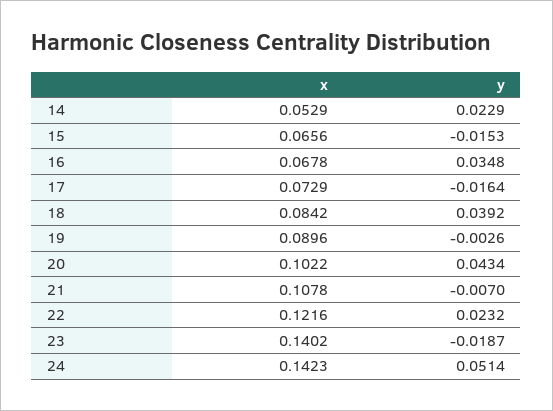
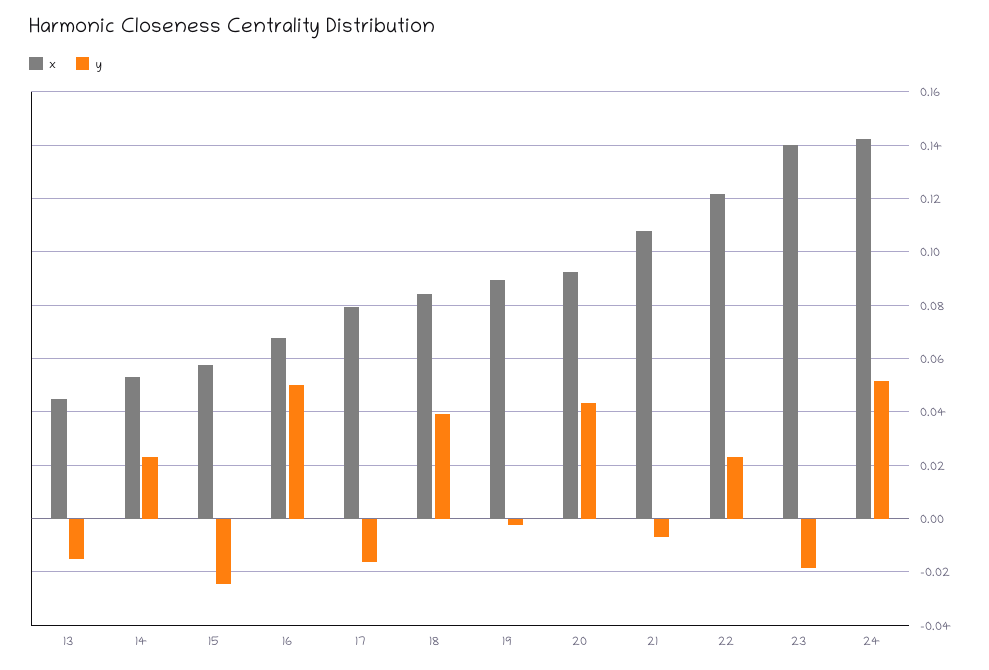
x, 15: 0.0656 -> 0.0575
y, 15: -0.0153 -> -0.025
y, 16: 0.0348 -> 0.05
x, 17: 0.0729 -> 0.08
x, 20: 0.1022 -> 0.0925
x, 13: none -> 0.045
y, 13: none -> -0.015

